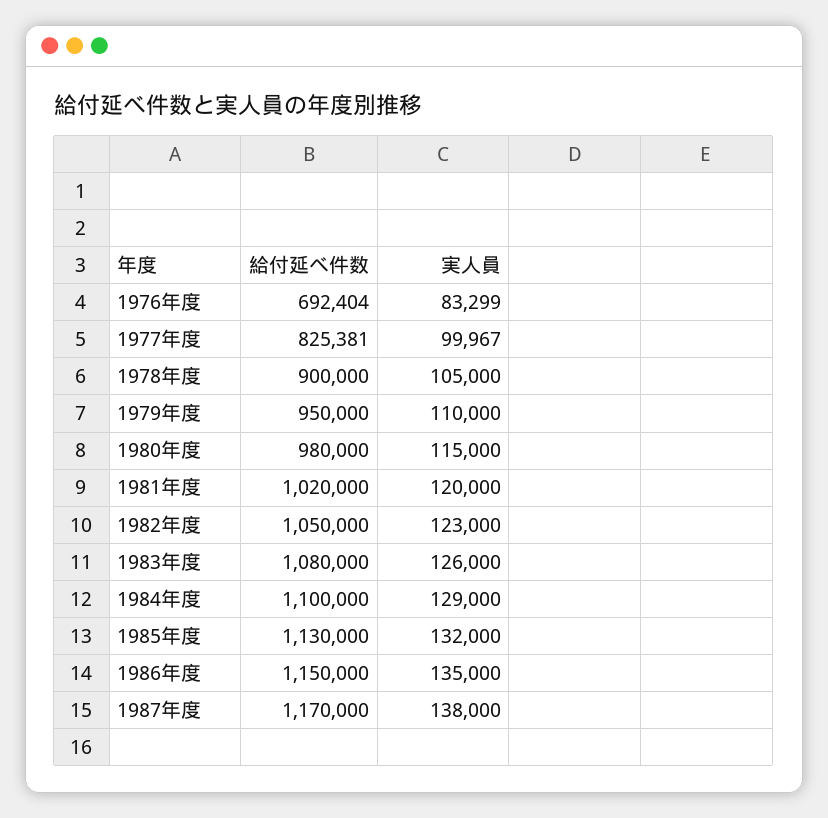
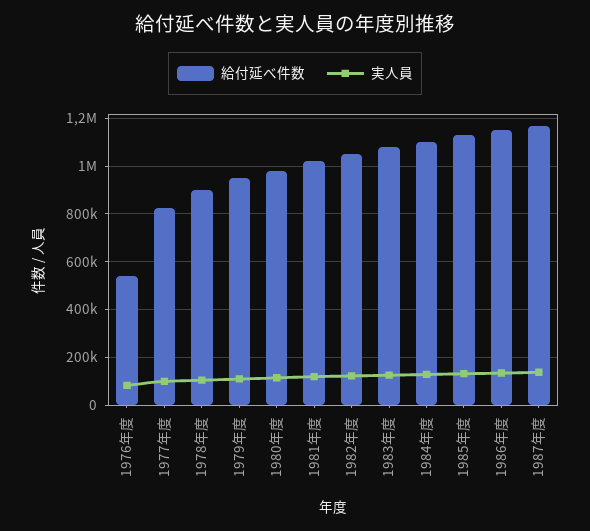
給付延べ件数, 1976年度: 692404 -> 550000

